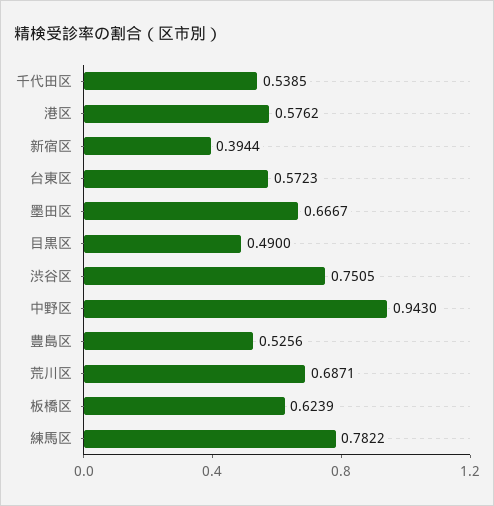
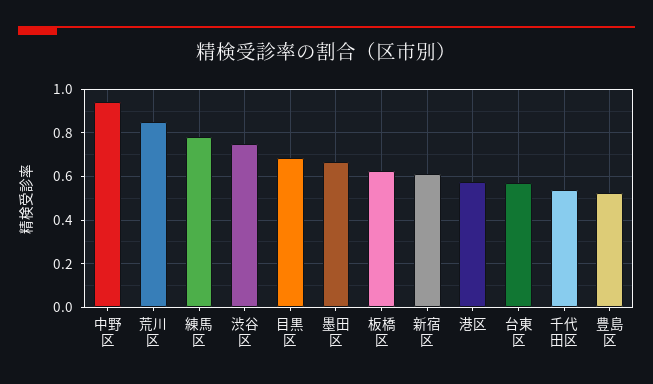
新宿区: 0.3944 -> 0.6
目黒区: 0.49 -> 0.7
荒川区: 0.6871 -> 0.85

